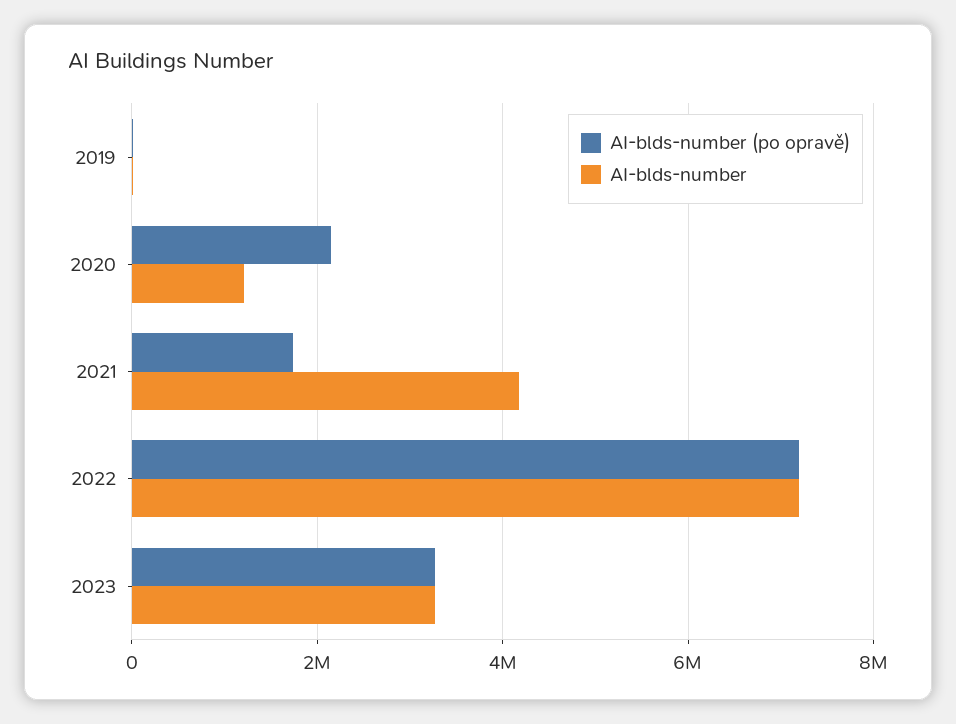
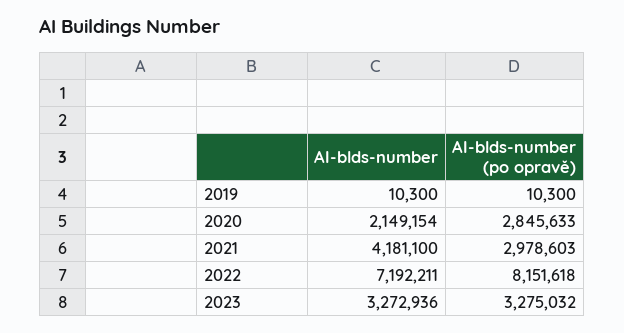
AI-blds-number (po opravě), 2020: 2200000 -> 2845633
AI-blds-number, 2020: 1200000 -> 2149154
AI-blds-number (po opravě), 2021: 1800000 -> 2978603
AI-blds-number (po opravě), 2022: 7200000 -> 8151618

